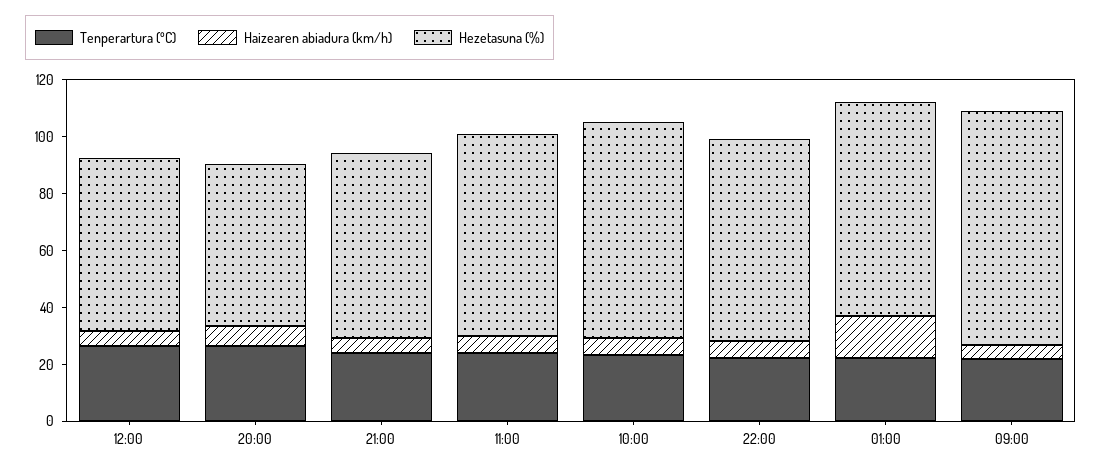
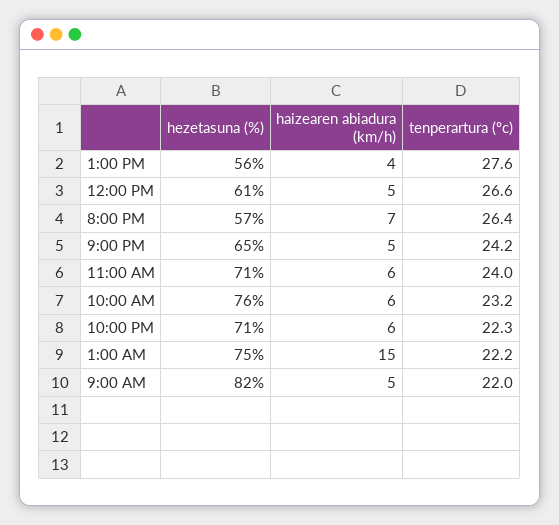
Hezetasuna (%), 1:00 PM: none -> 56
Haizearen abiadura (km/h), 1:00 PM: none -> 4
Tenperartura (ºC), 1:00 PM: none -> 27.6

